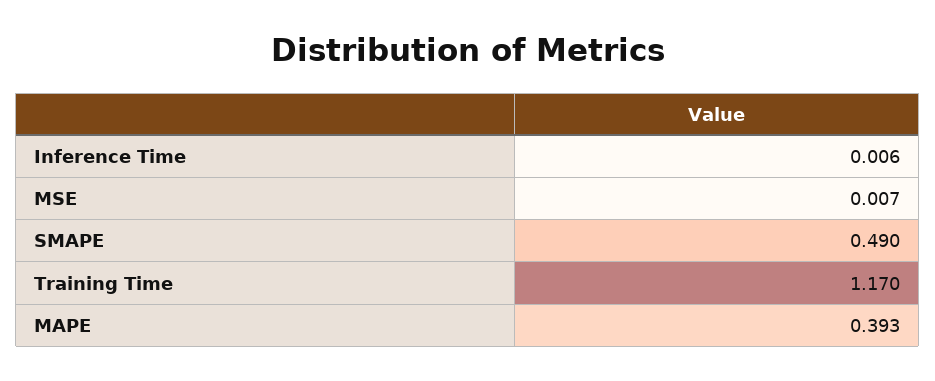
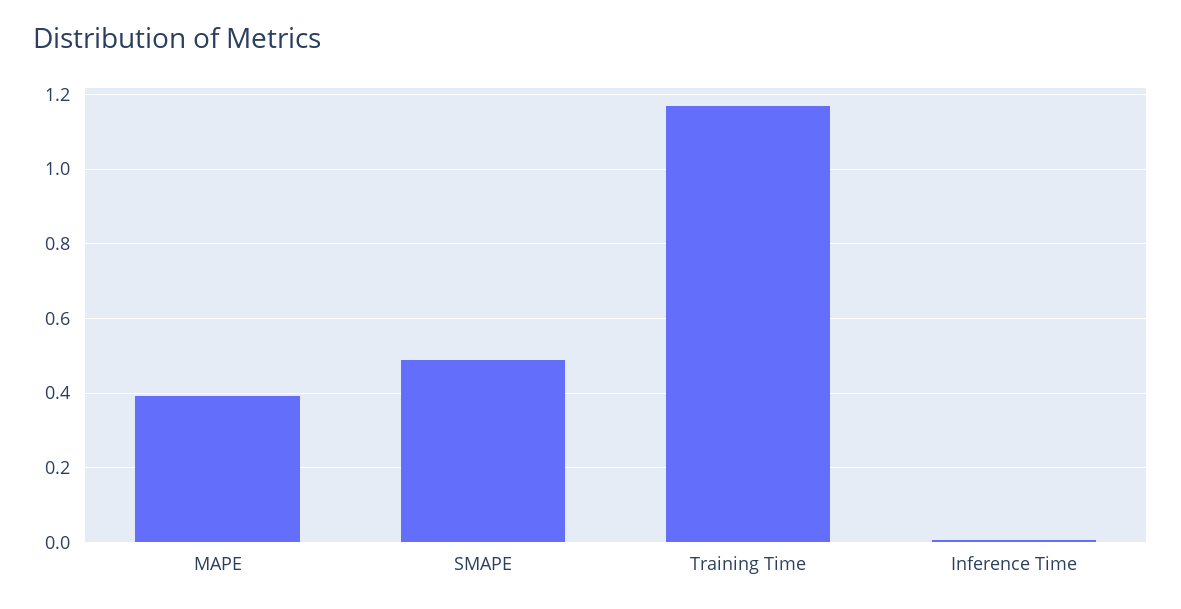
MSE: 0.007 -> none

